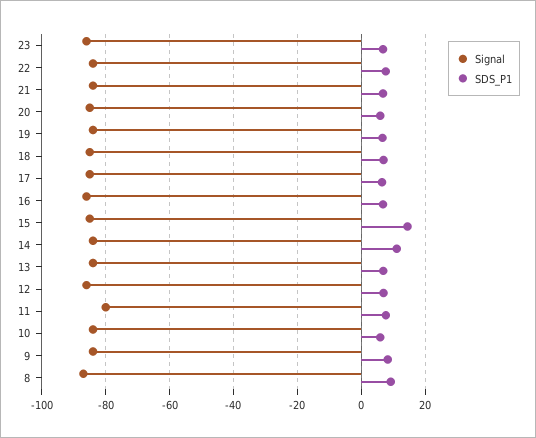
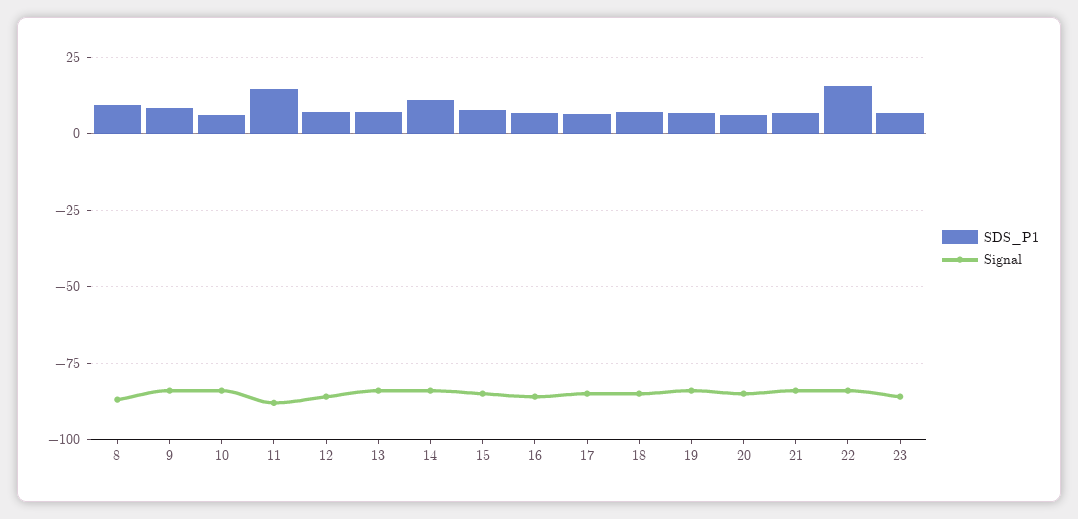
SDS_P1, 22: 8 -> 15
SDS_P1, 15: 14 -> 7.5
Signal, 11: -80 -> -87.5
SDS_P1, 11: 8 -> 15

